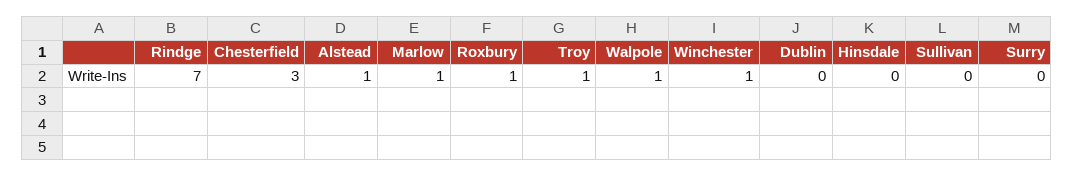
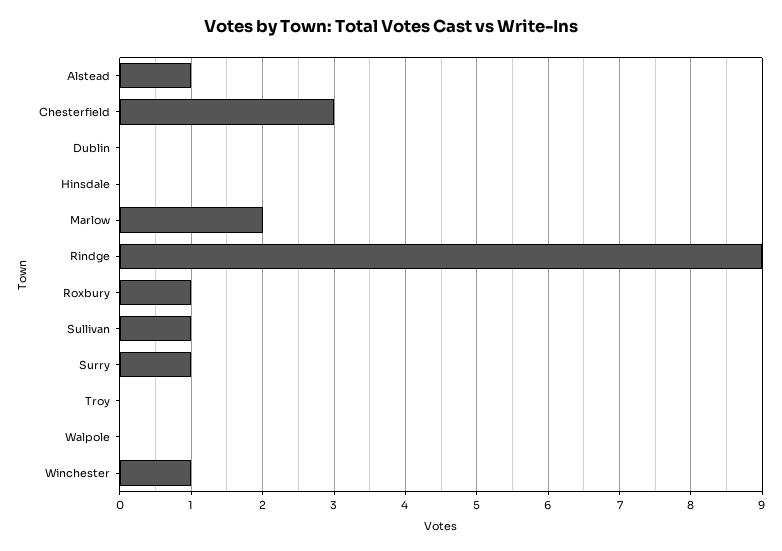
Rindge: 7 -> 9
Marlow: 1 -> 2
Troy: 1 -> 0
Walpole: 1 -> 0
Sullivan: 0 -> 1
Surry: 0 -> 1

